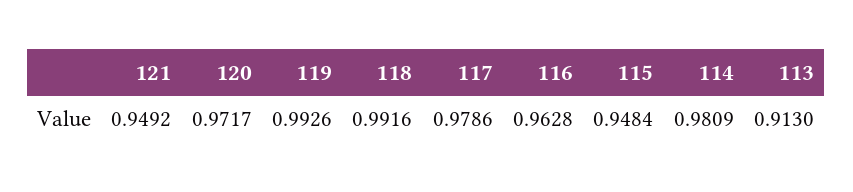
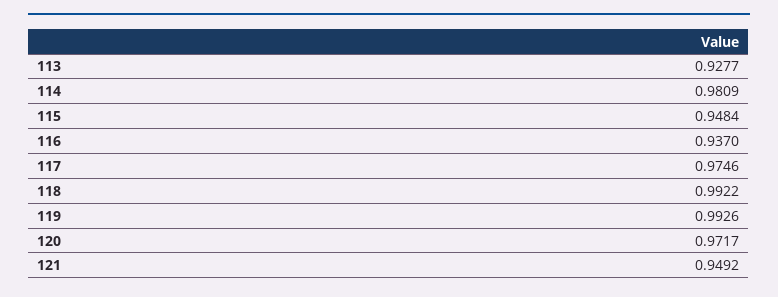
118: 0.9916 -> 0.9922
117: 0.9786 -> 0.9746
116: 0.9628 -> 0.937
113: 0.913 -> 0.9277

